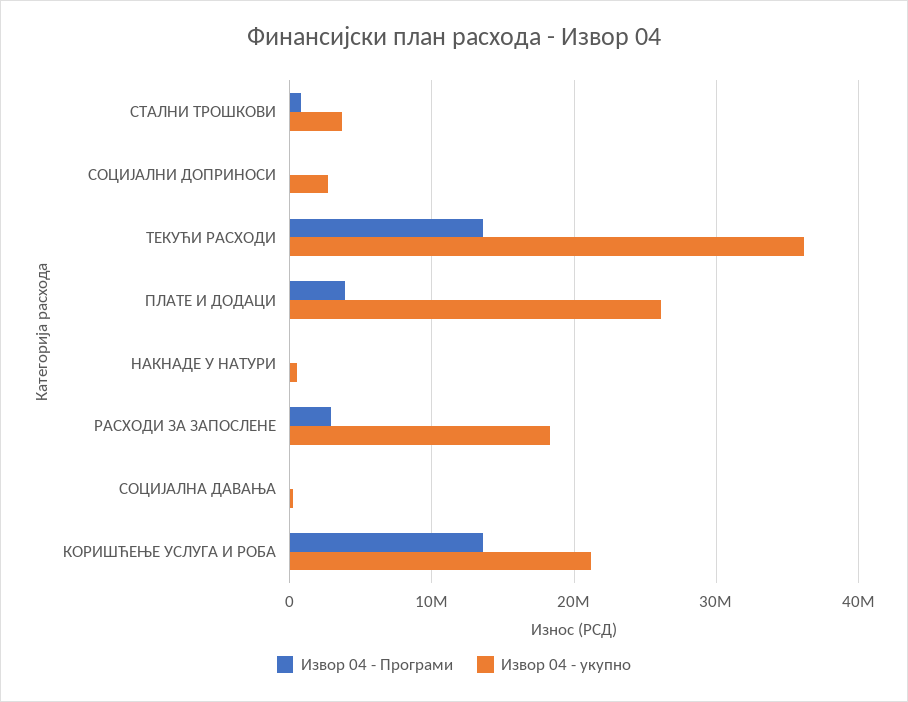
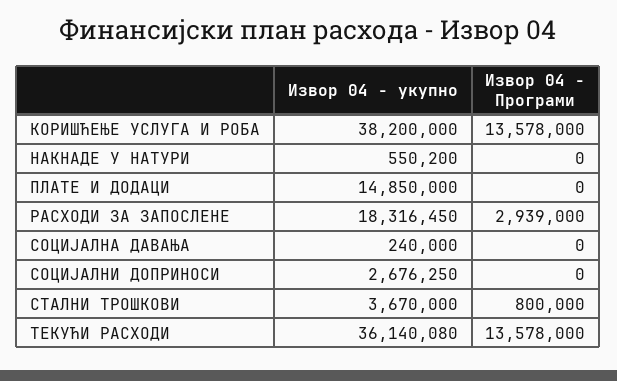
Извор 04 - Програми, ПЛАТЕ И ДОДАЦИ: 4000000 -> 0
Извор 04 - укупно, ПЛАТЕ И ДОДАЦИ: 26000000 -> 14850000
Извор 04 - укупно, КОРИШЋЕЊЕ УСЛУГА И РОБА: 21000000 -> 38200000

